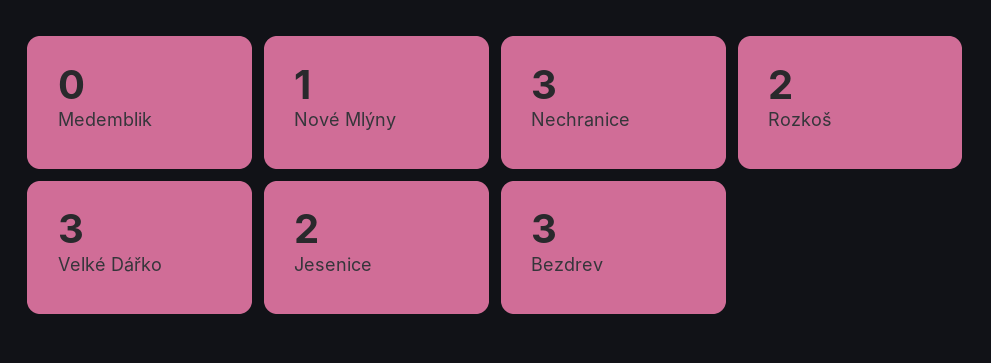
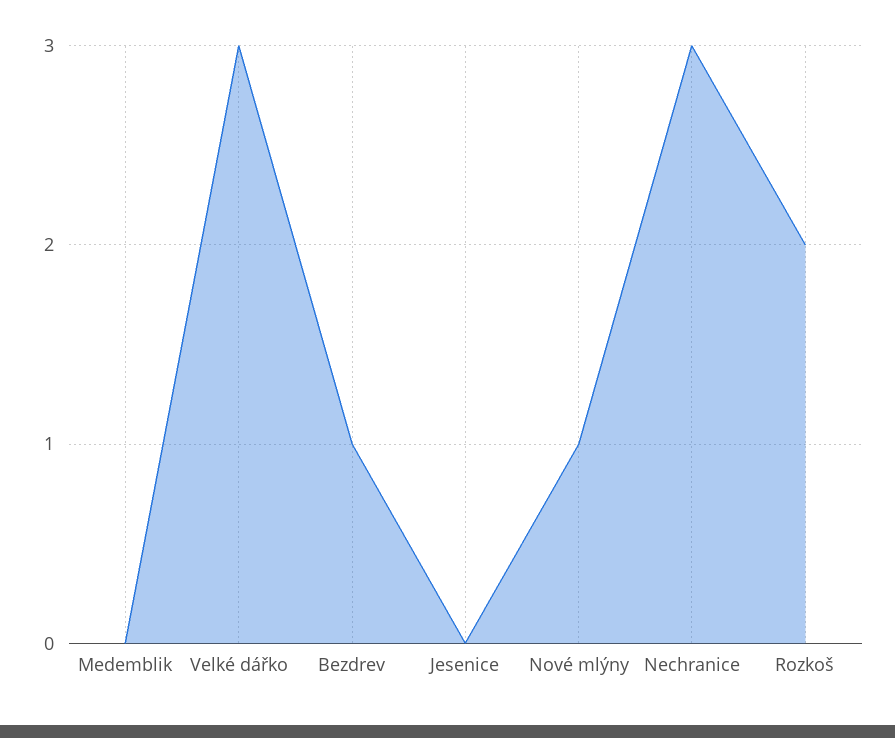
Jesenice: 2 -> 0
Bezdrev: 3 -> 1

